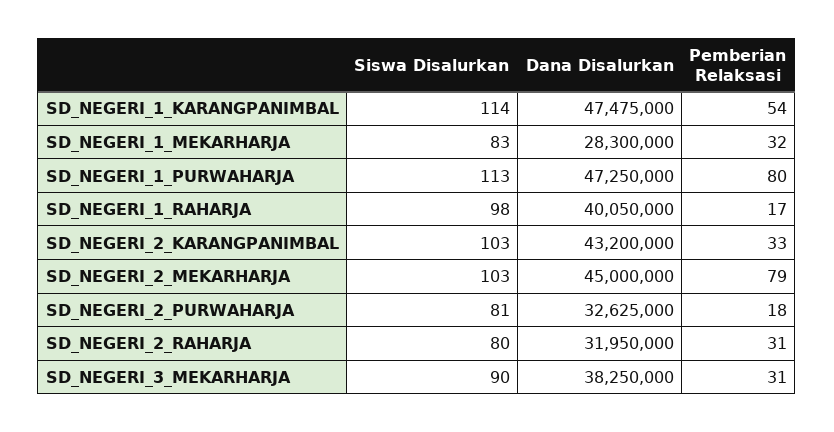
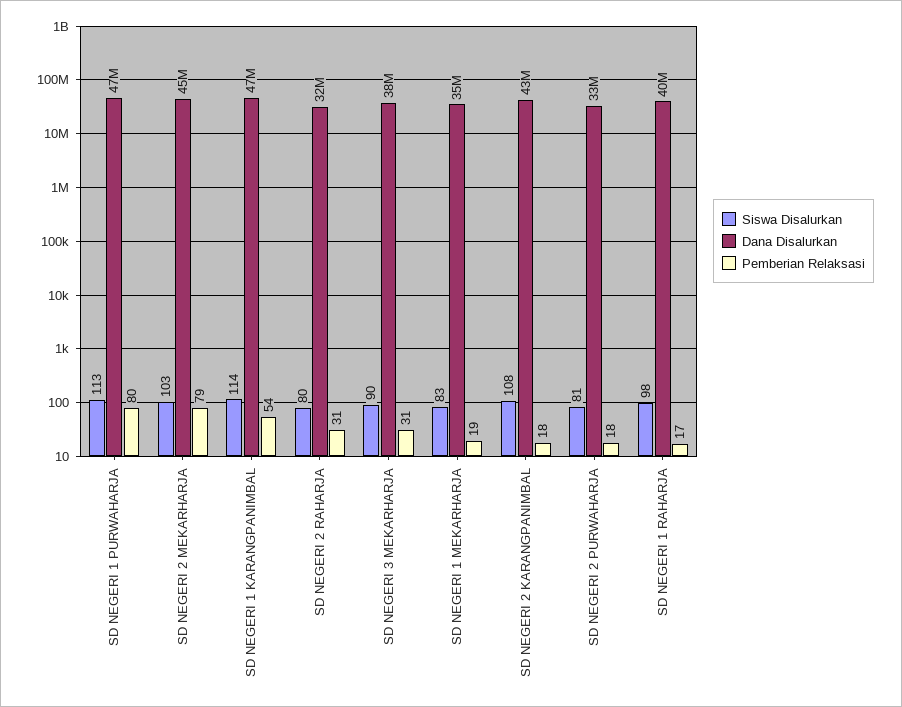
Dana Disalurkan, SD_NEGERI_1_MEKARHARJA: 28300000 -> 35000000
Pemberian Relaksasi, SD_NEGERI_1_MEKARHARJA: 32 -> 19
Siswa Disalurkan, SD_NEGERI_2_KARANGPANIMBAL: 103 -> 108
Pemberian Relaksasi, SD_NEGERI_2_KARANGPANIMBAL: 33 -> 18

